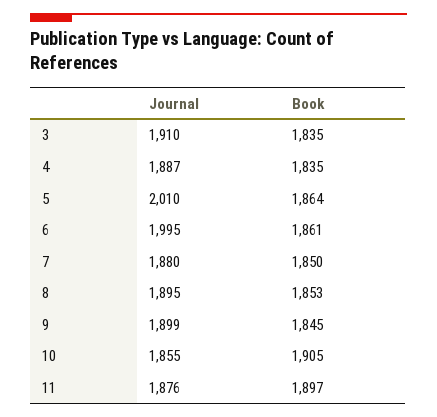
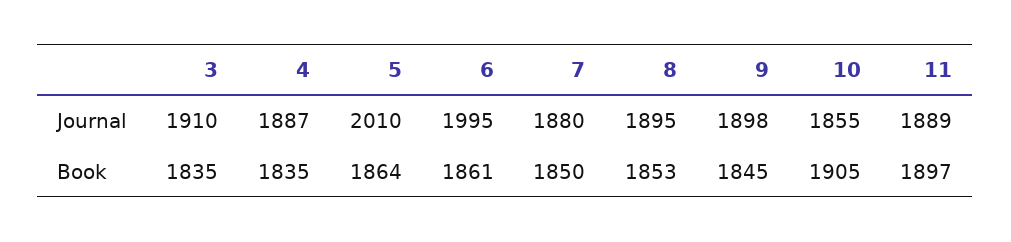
Journal, 9: 1899 -> 1898
Journal, 11: 1876 -> 1889

